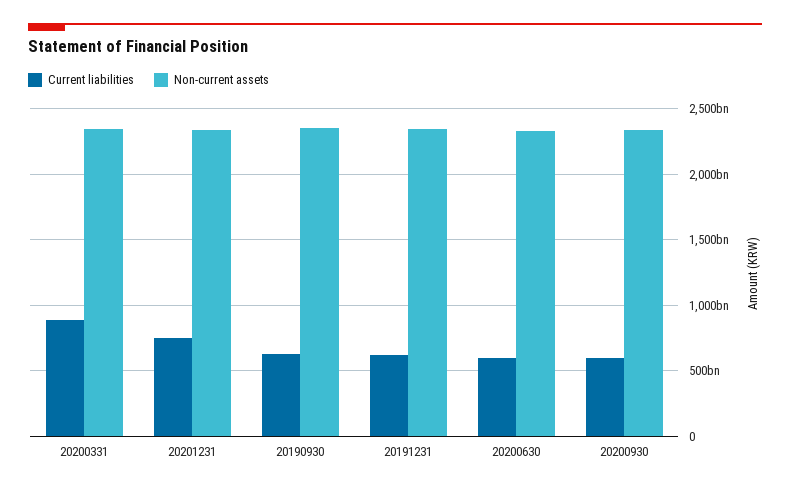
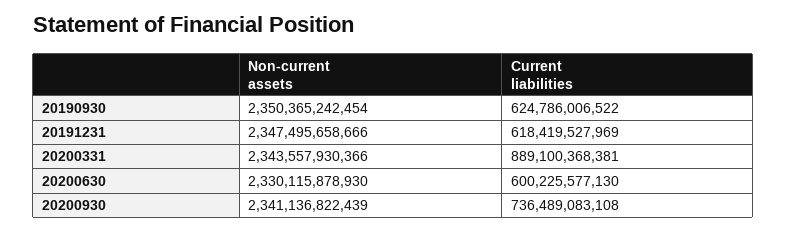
Current liabilities, 20201231: 750000000000 -> none
Non-current assets, 20201231: 2350000000000 -> none
Current liabilities, 20200930: 600000000000 -> 736489083108

